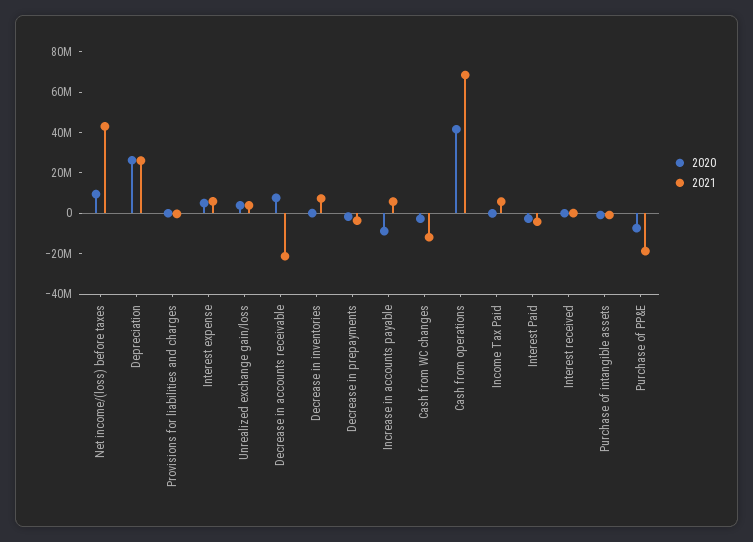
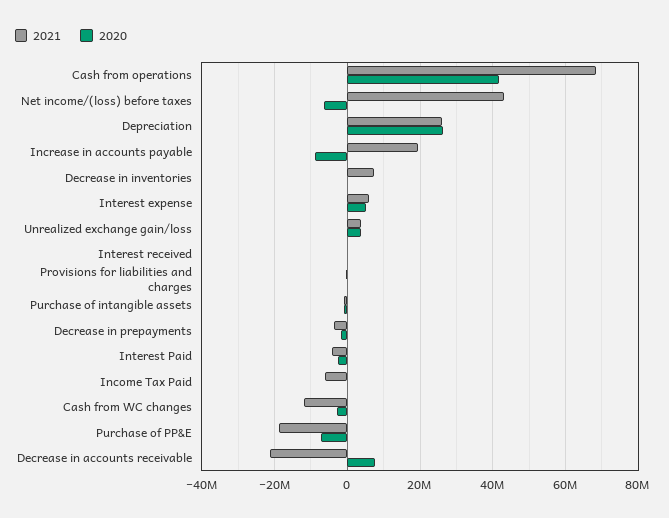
2020, Net income/(loss) before taxes: 10000000 -> -6000000
2021, Increase in accounts payable: 5000000 -> 20000000
2021, Income Tax Paid: 5000000 -> -6000000

